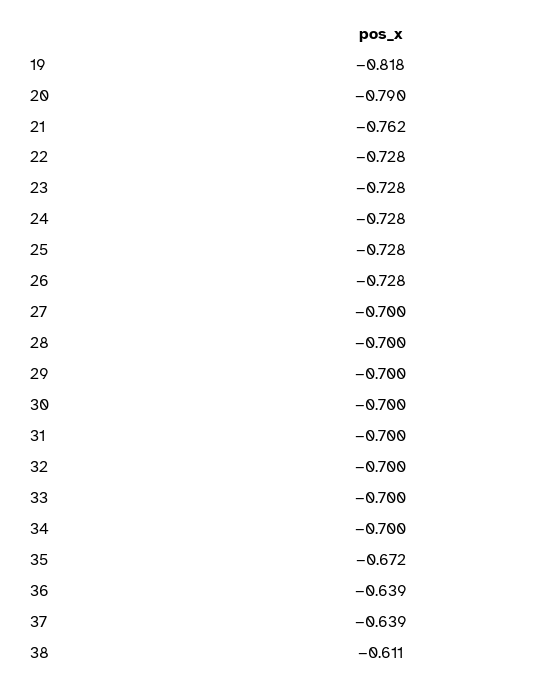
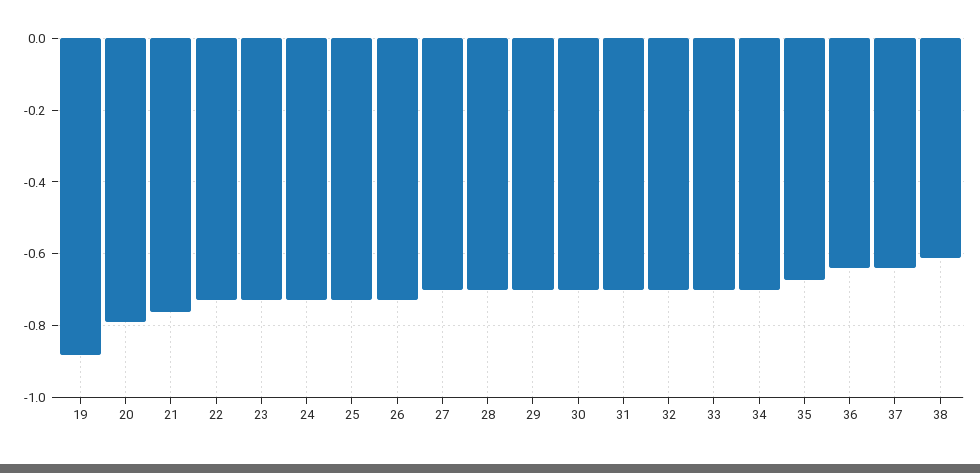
19: -0.818 -> -0.88

